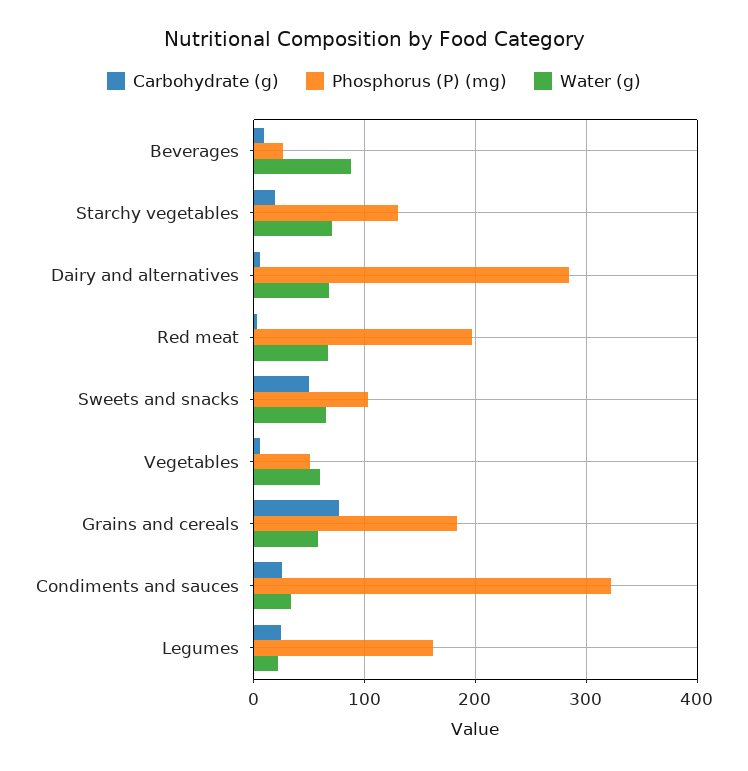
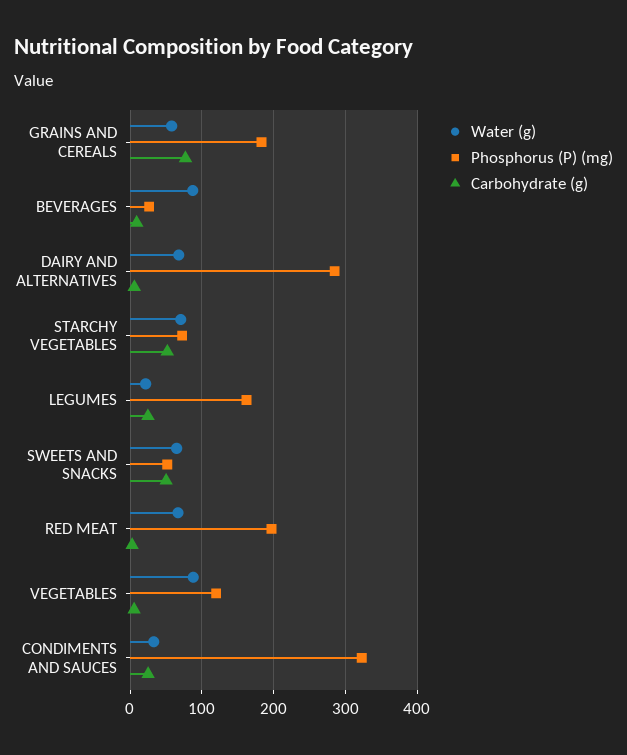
Carbohydrate (g), Starchy vegetables: 20 -> 50
Phosphorus (P) (mg), Starchy vegetables: 130 -> 70
Phosphorus (P) (mg), Sweets and snacks: 100 -> 50
Phosphorus (P) (mg), Vegetables: 50 -> 120
Water (g), Vegetables: 60 -> 90

